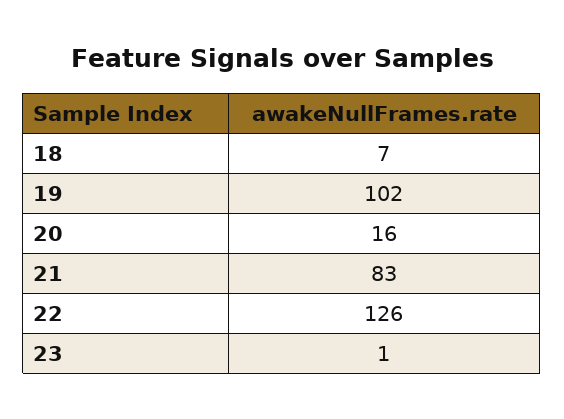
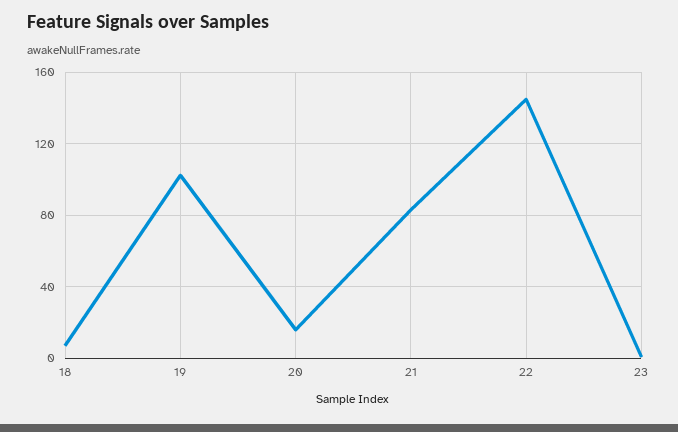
22: 126 -> 145

